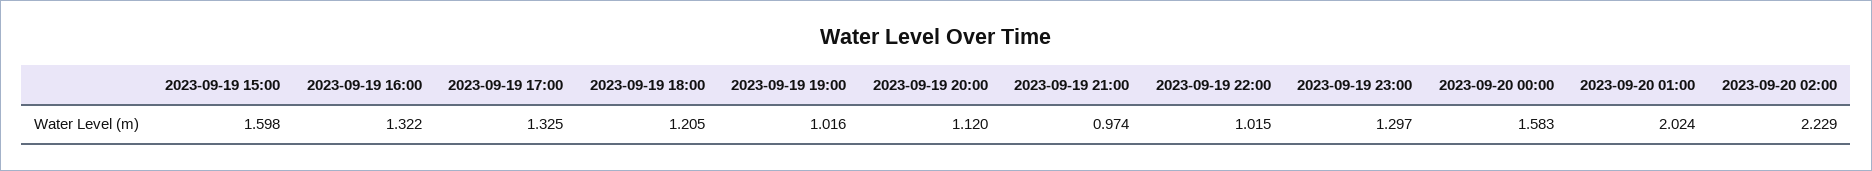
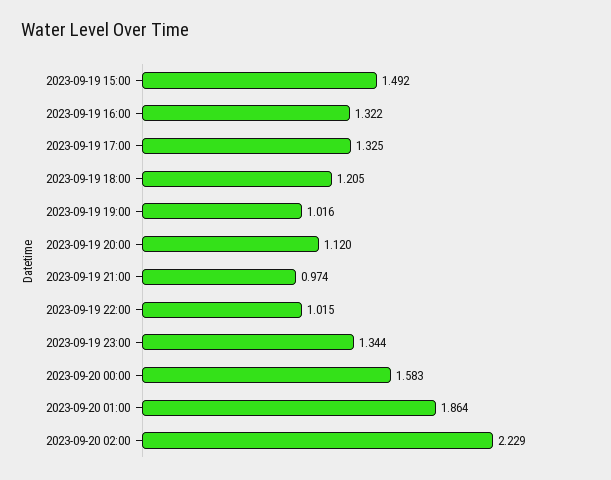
2023-09-19 15:00: 1.598 -> 1.492
2023-09-19 23:00: 1.297 -> 1.344
2023-09-20 01:00: 2.024 -> 1.864

